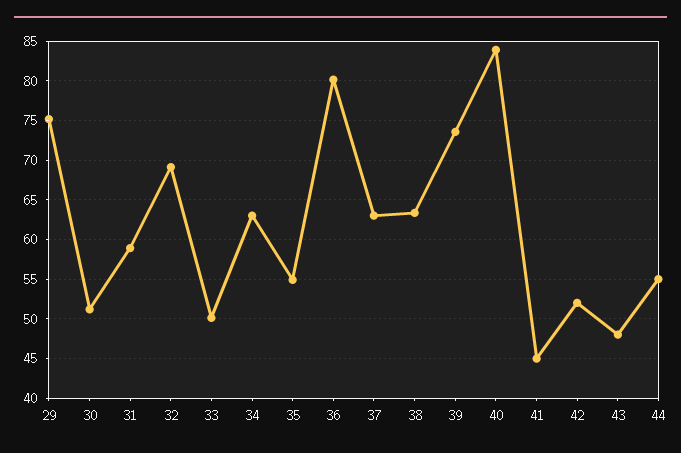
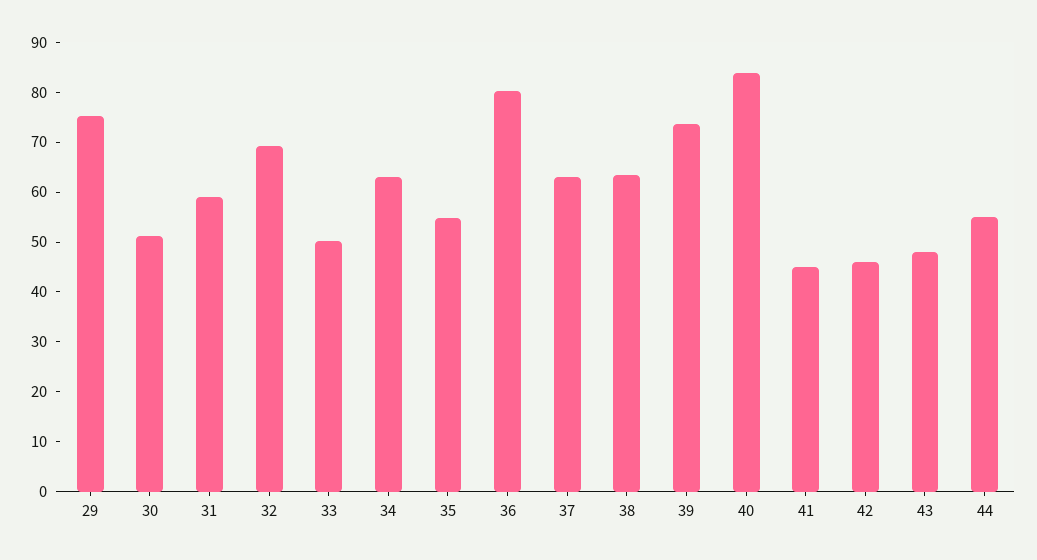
42: 52 -> 46

